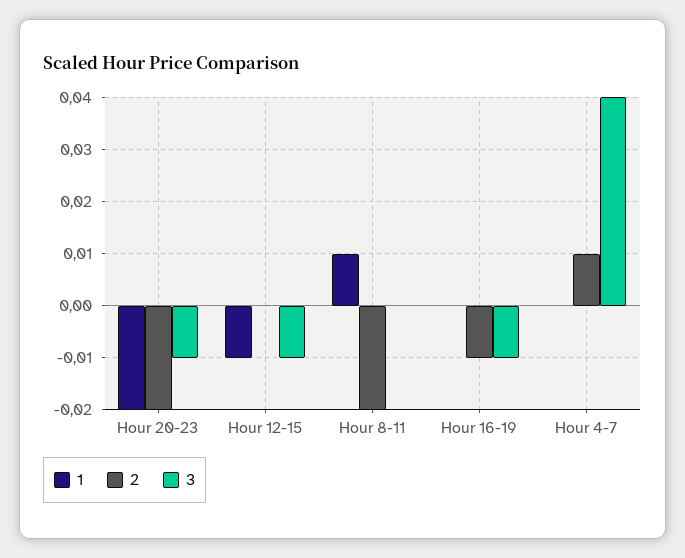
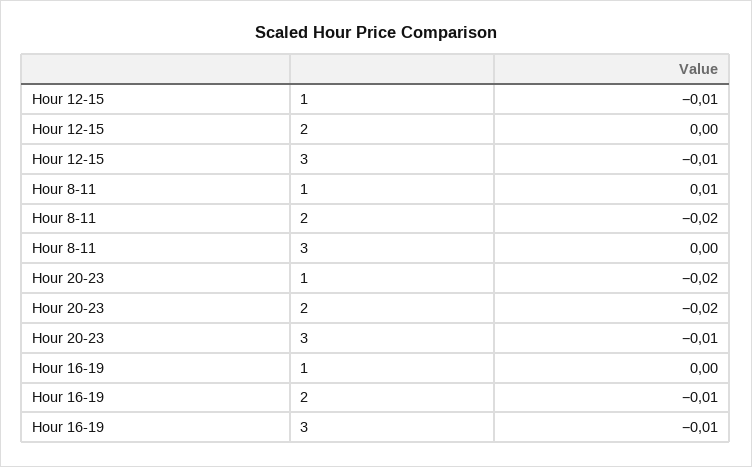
1, Hour 4-7: 0 -> none
2, Hour 4-7: 0.01 -> none
3, Hour 4-7: 0.04 -> none

